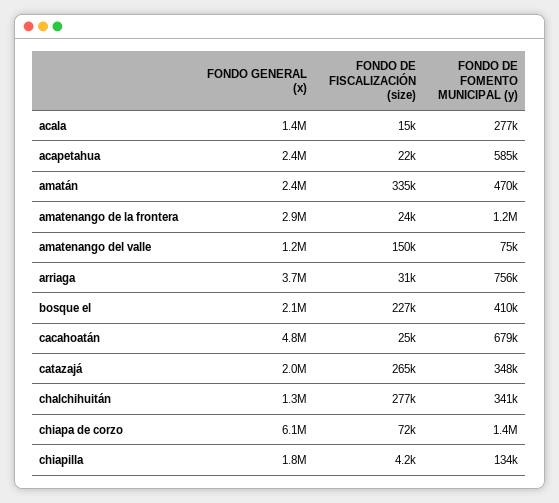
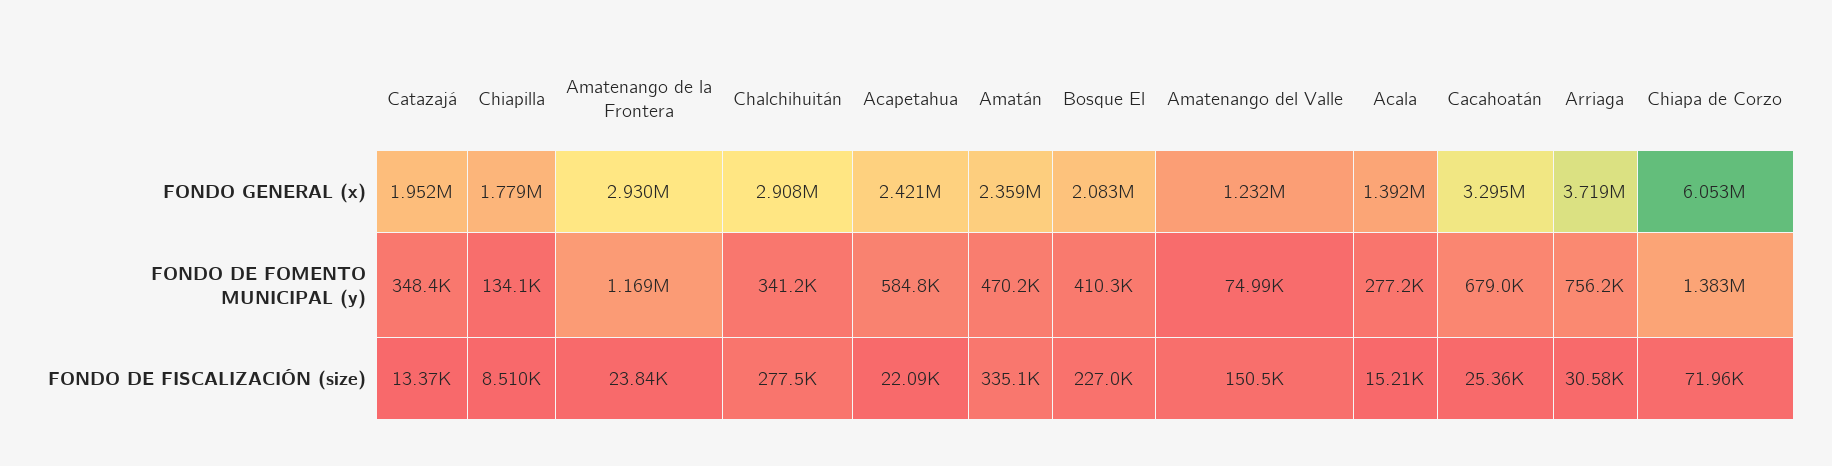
FONDO GENERAL (x), cacahoatán: 4800000 -> 3295000
FONDO DE FISCALIZACIÓN (size), catazajá: 265000 -> 13370
FONDO GENERAL (x), chalchihuitán: 1300000 -> 2908000
FONDO DE FISCALIZACIÓN (size), chiapilla: 4200 -> 8510

